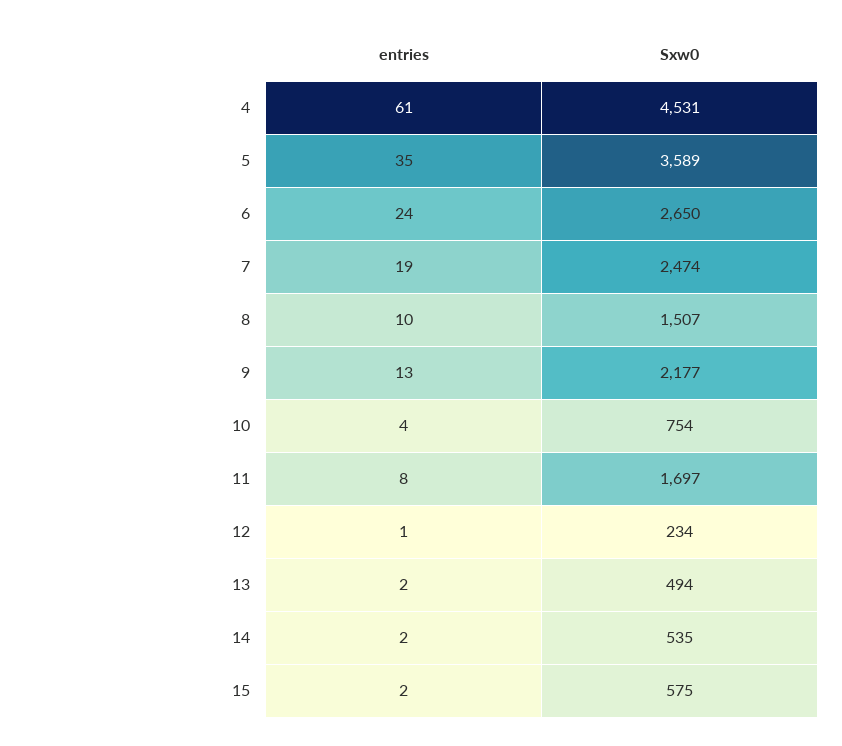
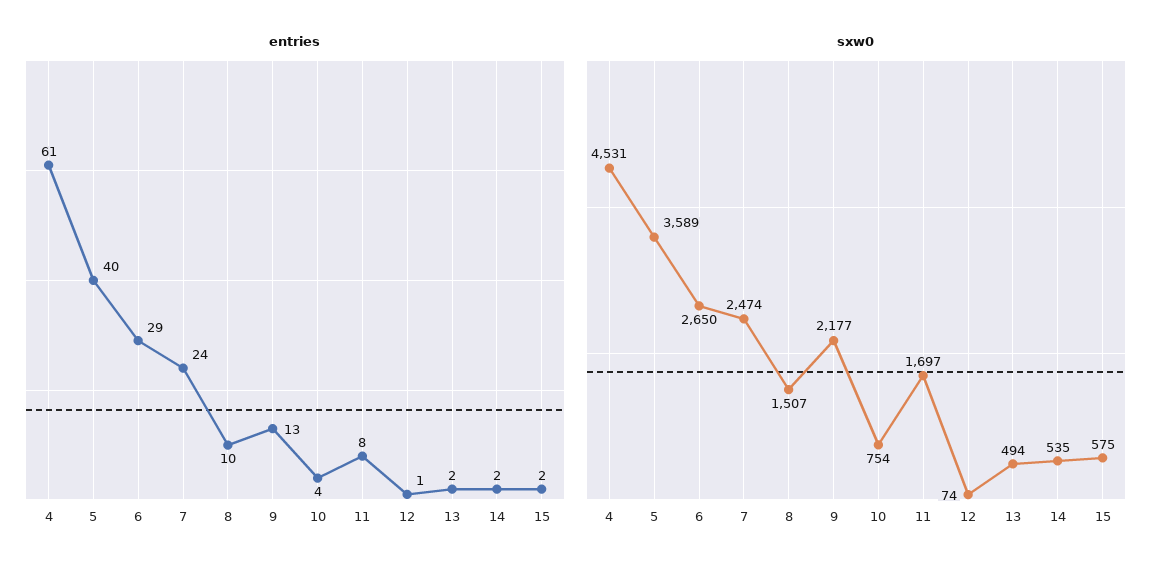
entries, 5: 35 -> 40
entries, 6: 24 -> 29
entries, 7: 19 -> 24
Sxw0, 12: 234 -> 74

